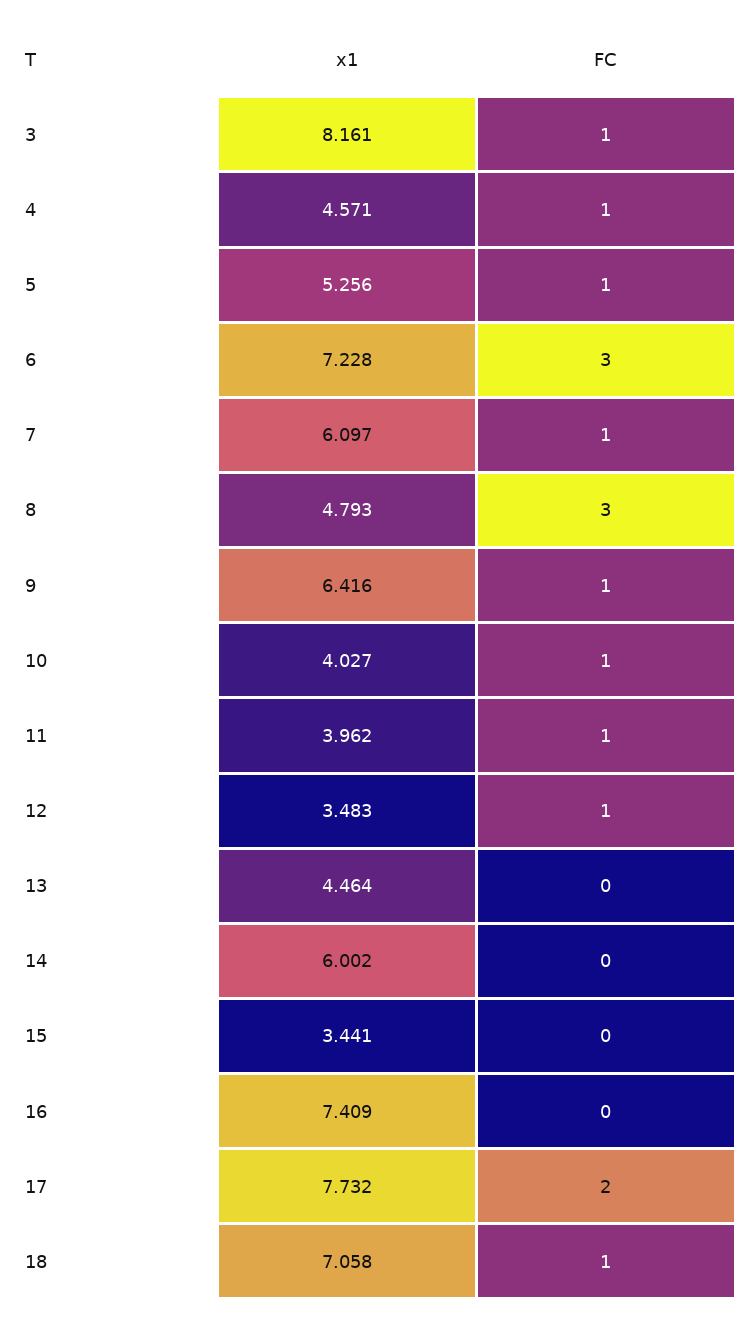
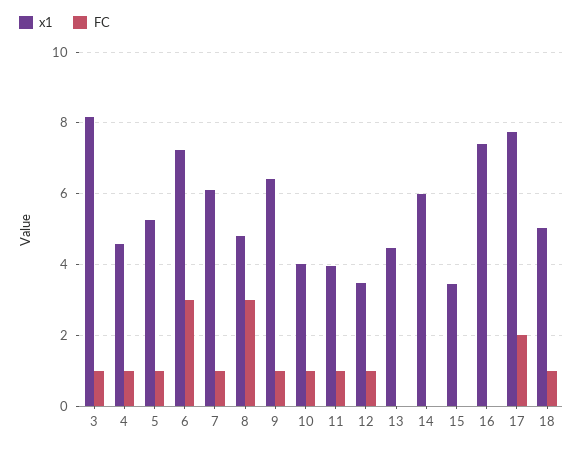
x1, 18: 7.058 -> 5

